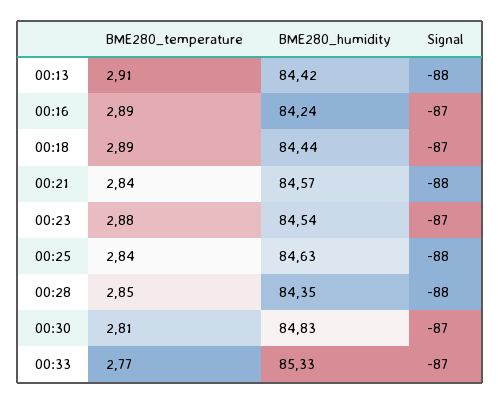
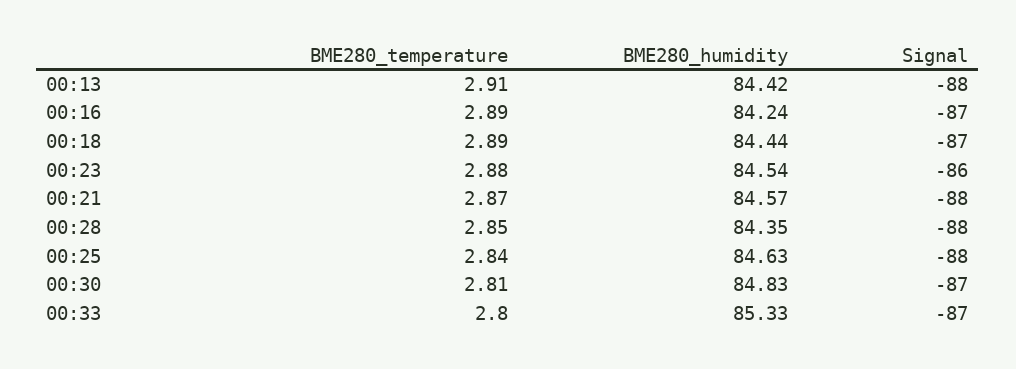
BME280_temperature, 00:21: 2.84 -> 2.87
Signal, 00:23: -87 -> -86
BME280_temperature, 00:33: 2.77 -> 2.8

